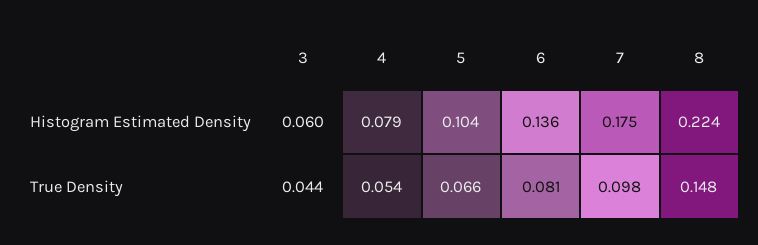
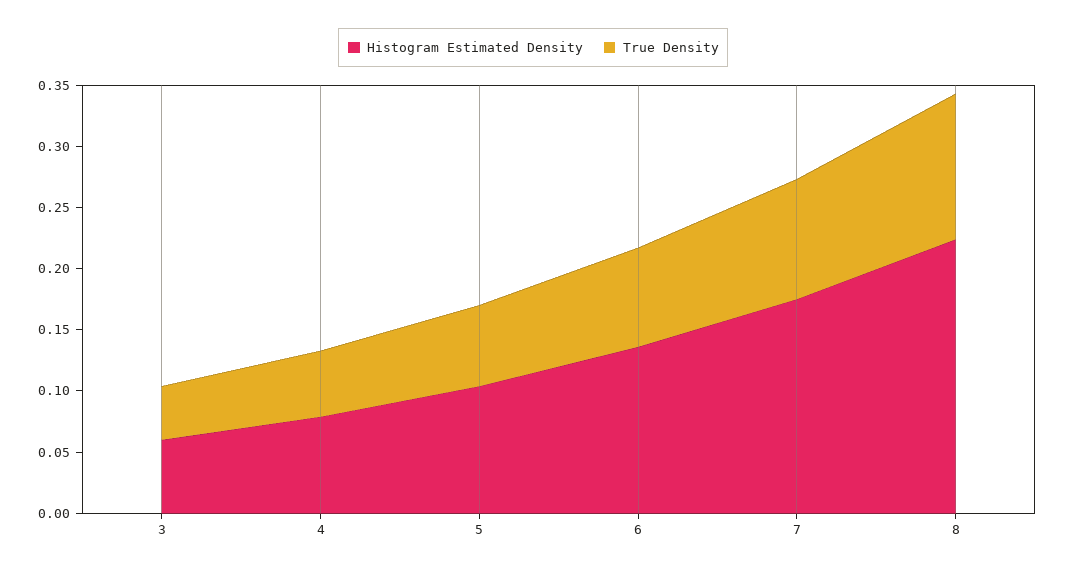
True Density, 8: 0.148 -> 0.12

